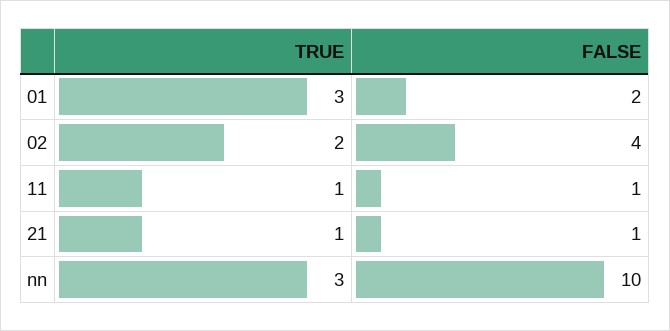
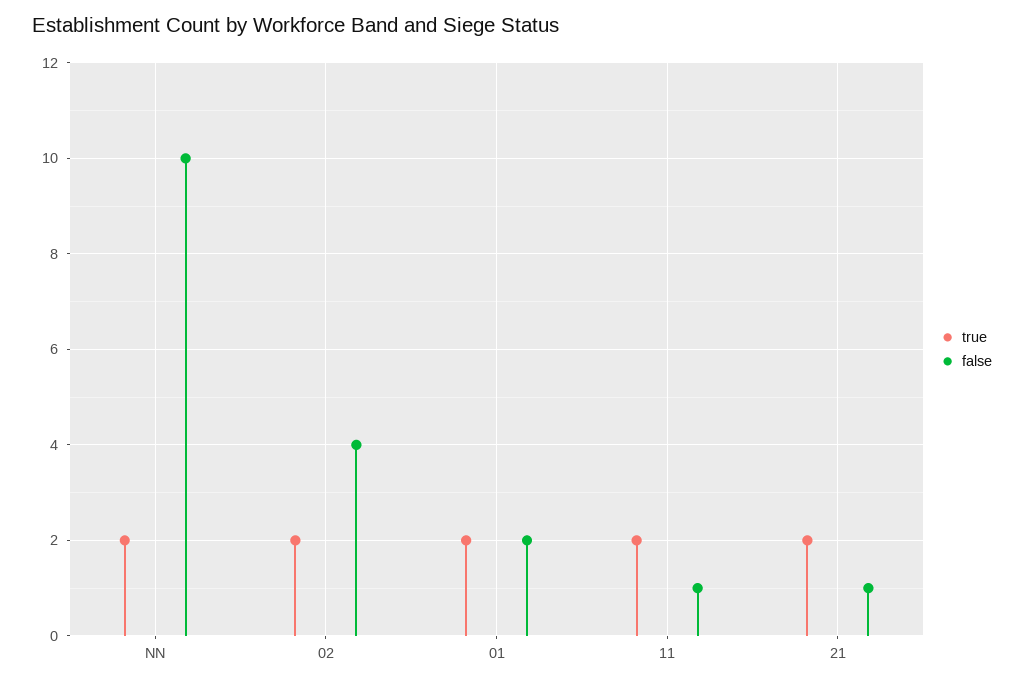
TRUE, 01: 3 -> 2
TRUE, 11: 1 -> 2
TRUE, 21: 1 -> 2
TRUE, nn: 3 -> 2

